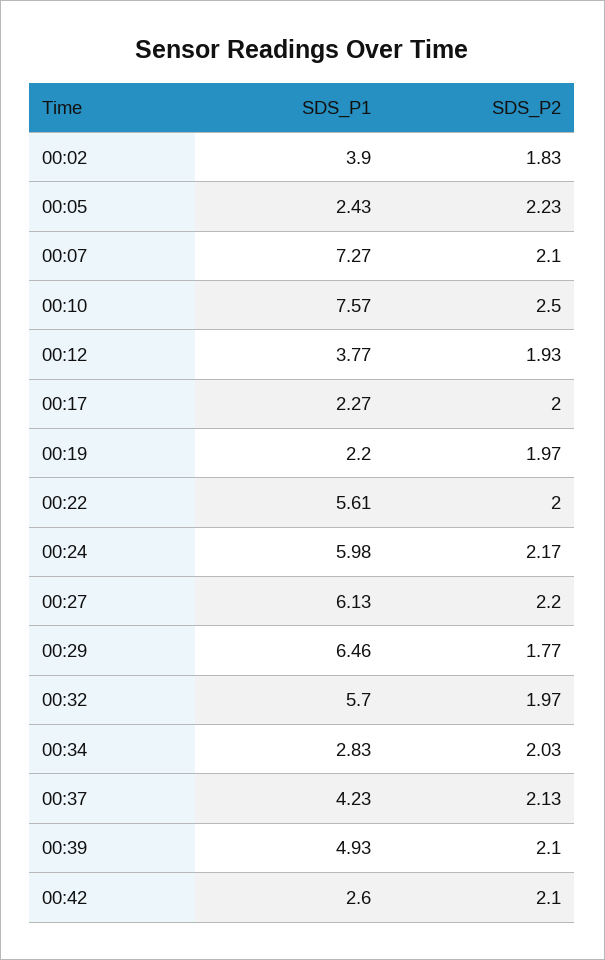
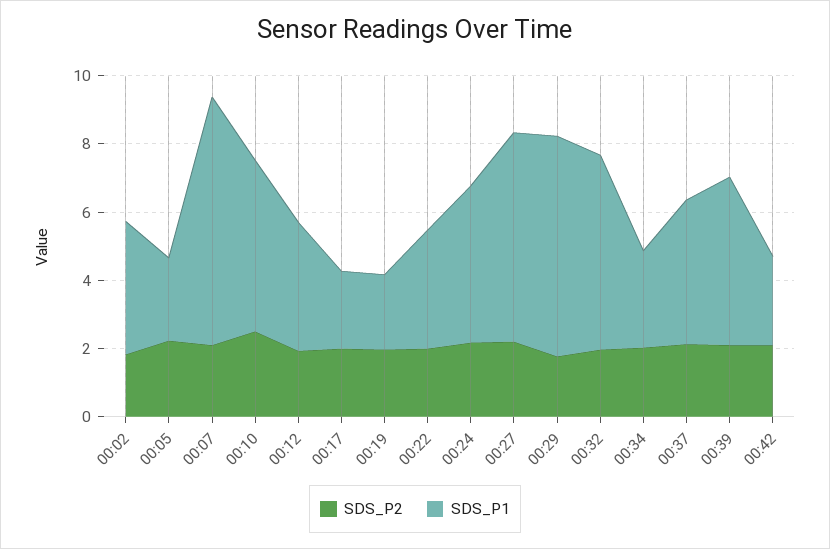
SDS_P1, 00:10: 7.57 -> 5
SDS_P1, 00:22: 5.61 -> 3.5
SDS_P1, 00:24: 5.98 -> 4.5

